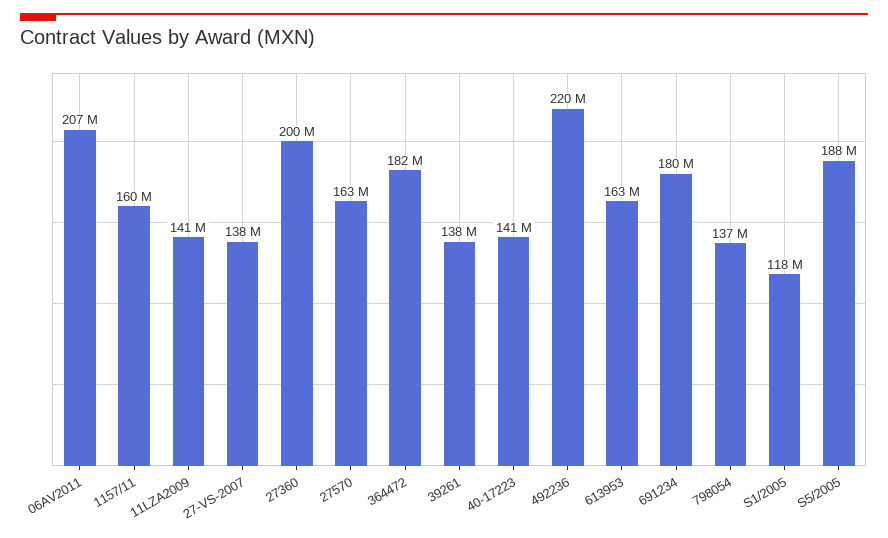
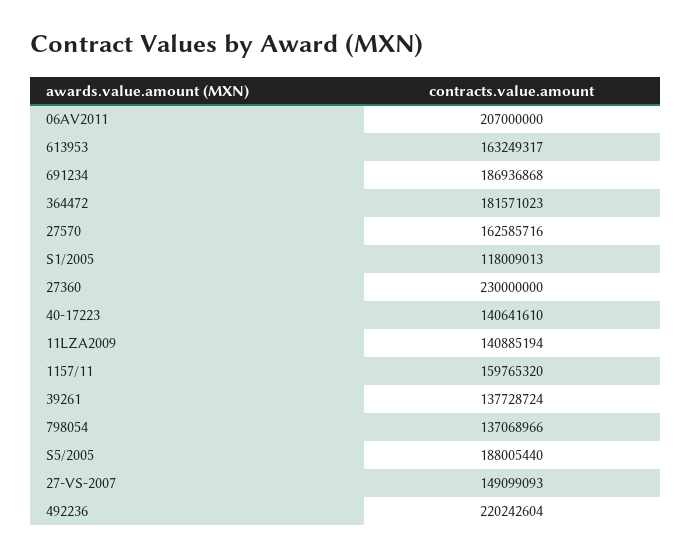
27-VS-2007: 138000000 -> 149099093
27360: 200000000 -> 230000000
691234: 180000000 -> 186936868

